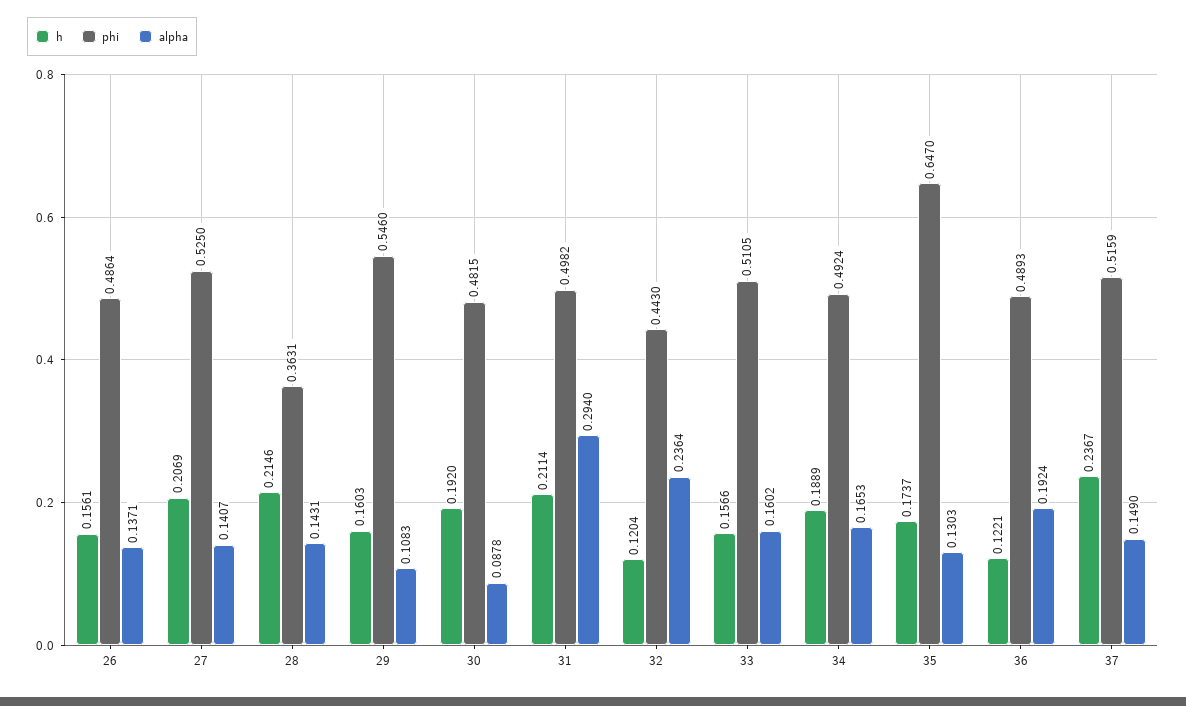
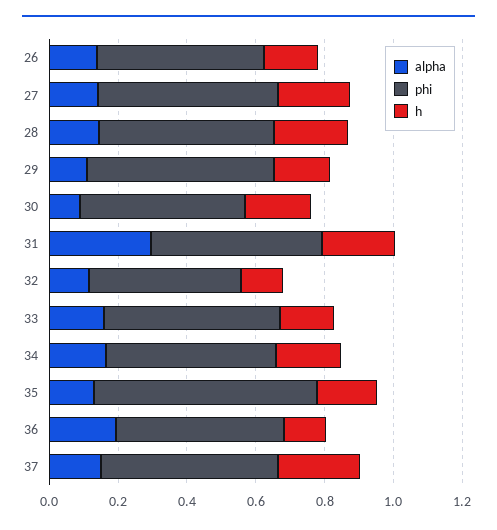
phi, 28: 0.3631 -> 0.5
alpha, 32: 0.2364 -> 0.1

